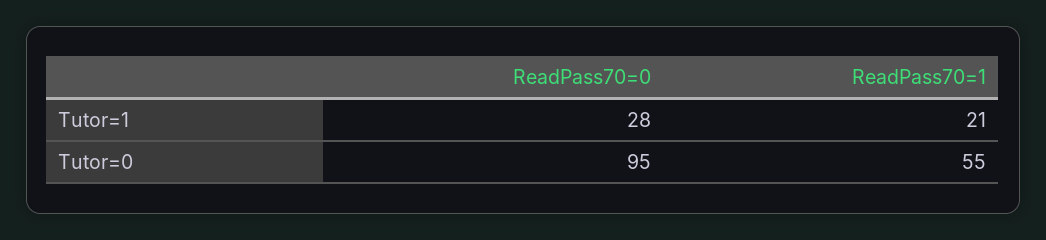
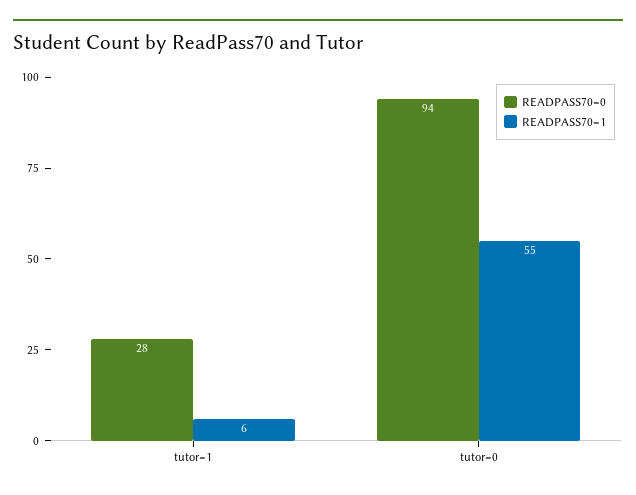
ReadPass70=1, Tutor=1: 21 -> 6
ReadPass70=0, Tutor=0: 95 -> 94

